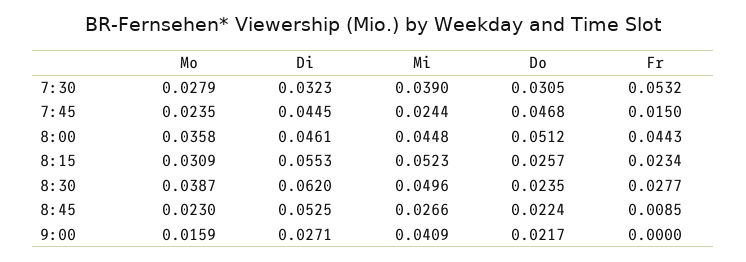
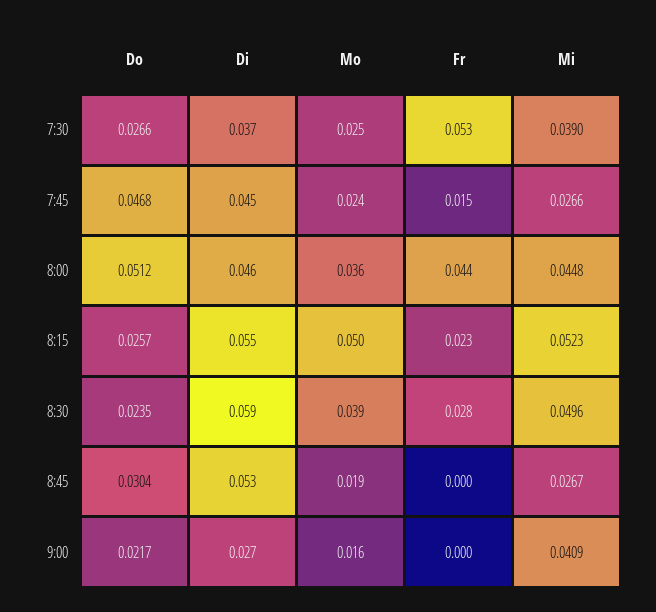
Mo, 7:30: 0.0279 -> 0.025
Di, 7:30: 0.0323 -> 0.037
Do, 7:30: 0.0305 -> 0.0266
Mi, 7:45: 0.0244 -> 0.0266
Mo, 8:15: 0.0309 -> 0.05
Di, 8:30: 0.062 -> 0.059
Mo, 8:45: 0.023 -> 0.019
Mi, 8:45: 0.0266 -> 0.0267
Do, 8:45: 0.0224 -> 0.0304
Fr, 8:45: 0.0085 -> 0

